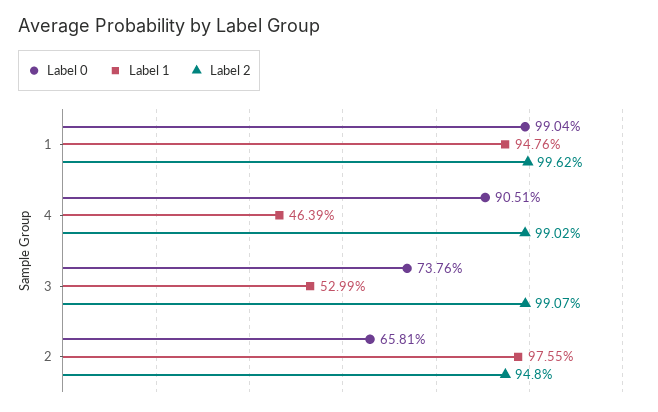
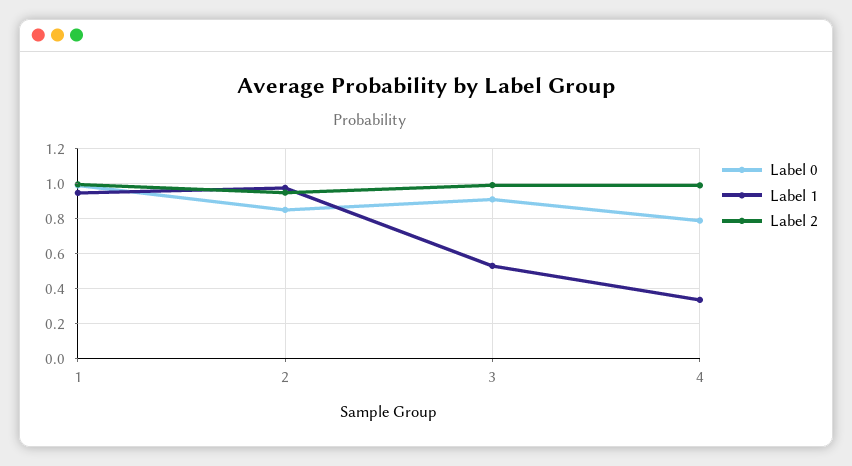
Label 0, 4: 0.9051 -> 0.8
Label 1, 4: 0.4639 -> 0.35
Label 0, 3: 0.7376 -> 0.9
Label 0, 2: 0.6581 -> 0.85

